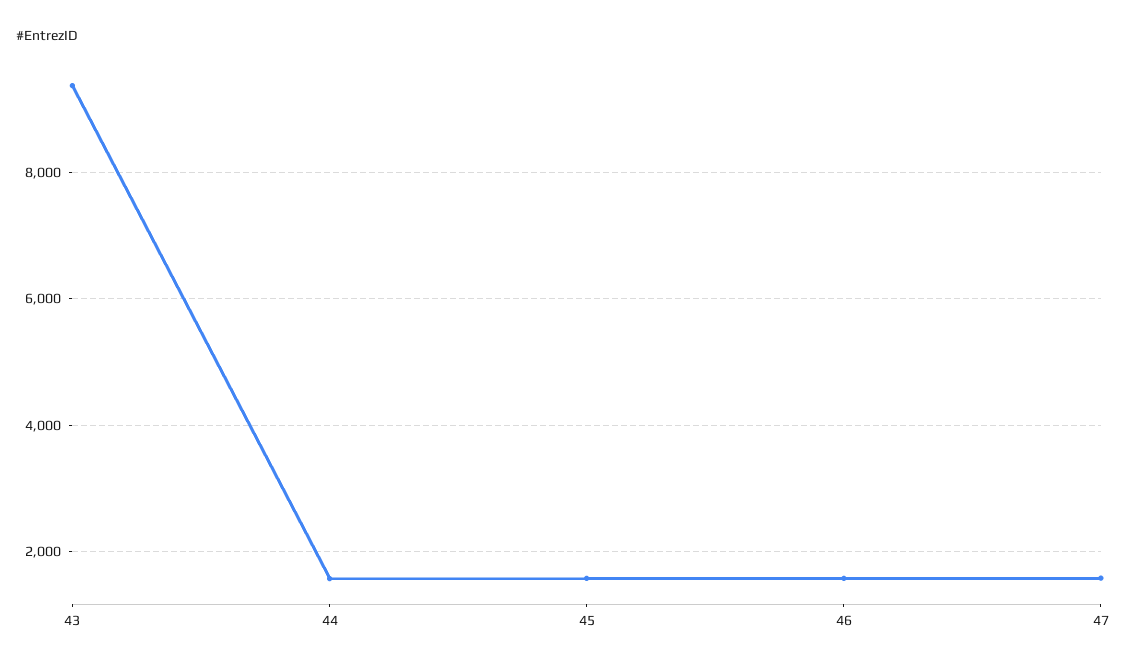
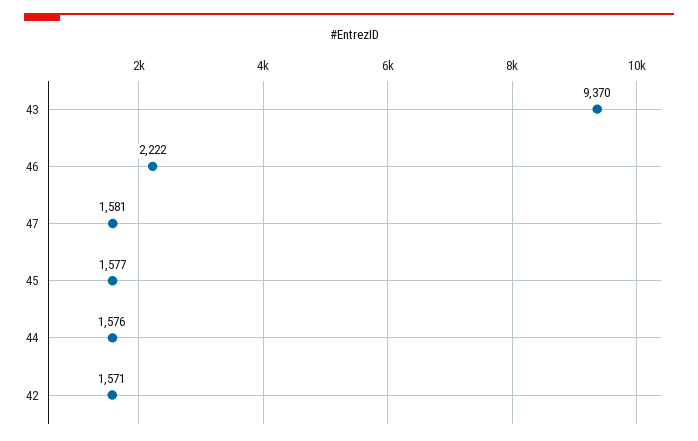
46: 1600 -> 2222
42: none -> 1571

